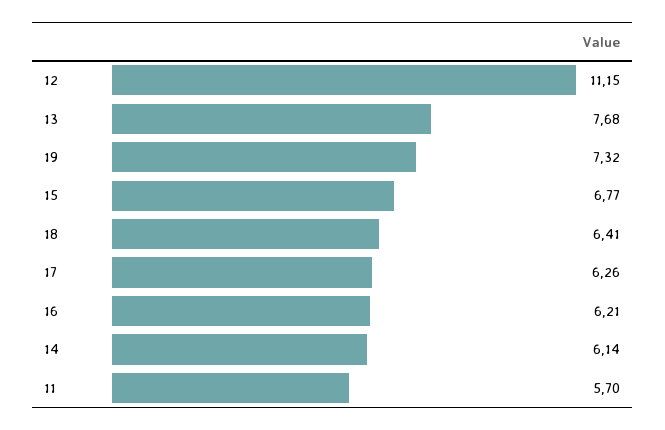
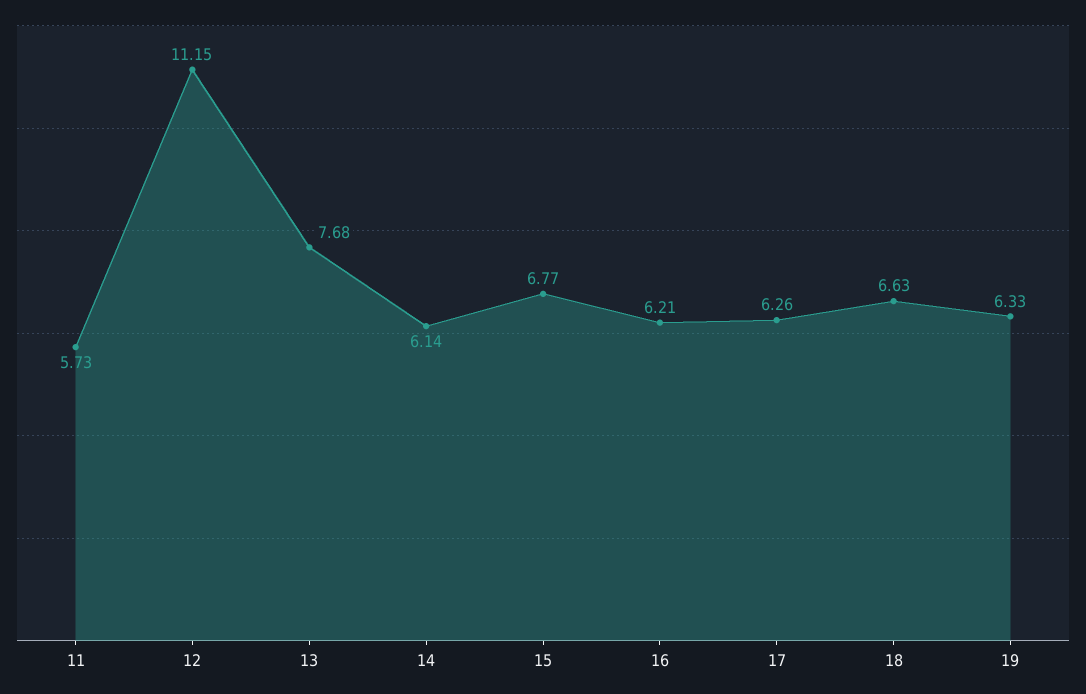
19: 7.32 -> 6.33
18: 6.41 -> 6.63
11: 5.7 -> 5.73

